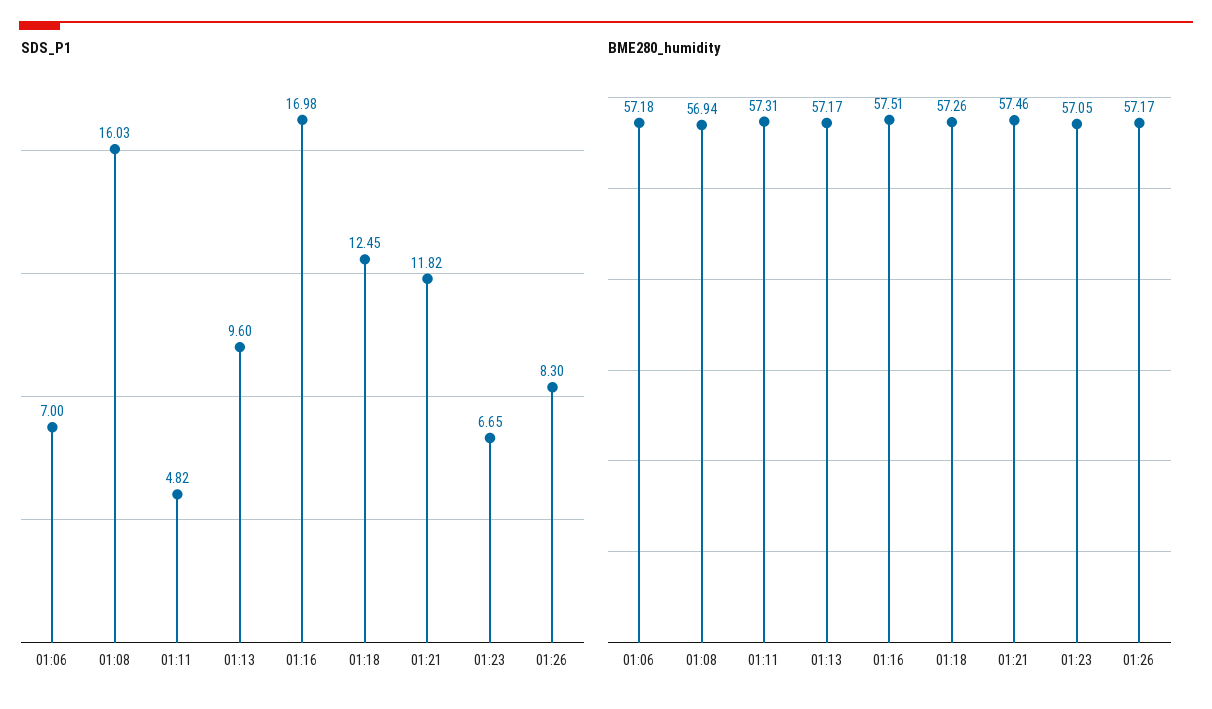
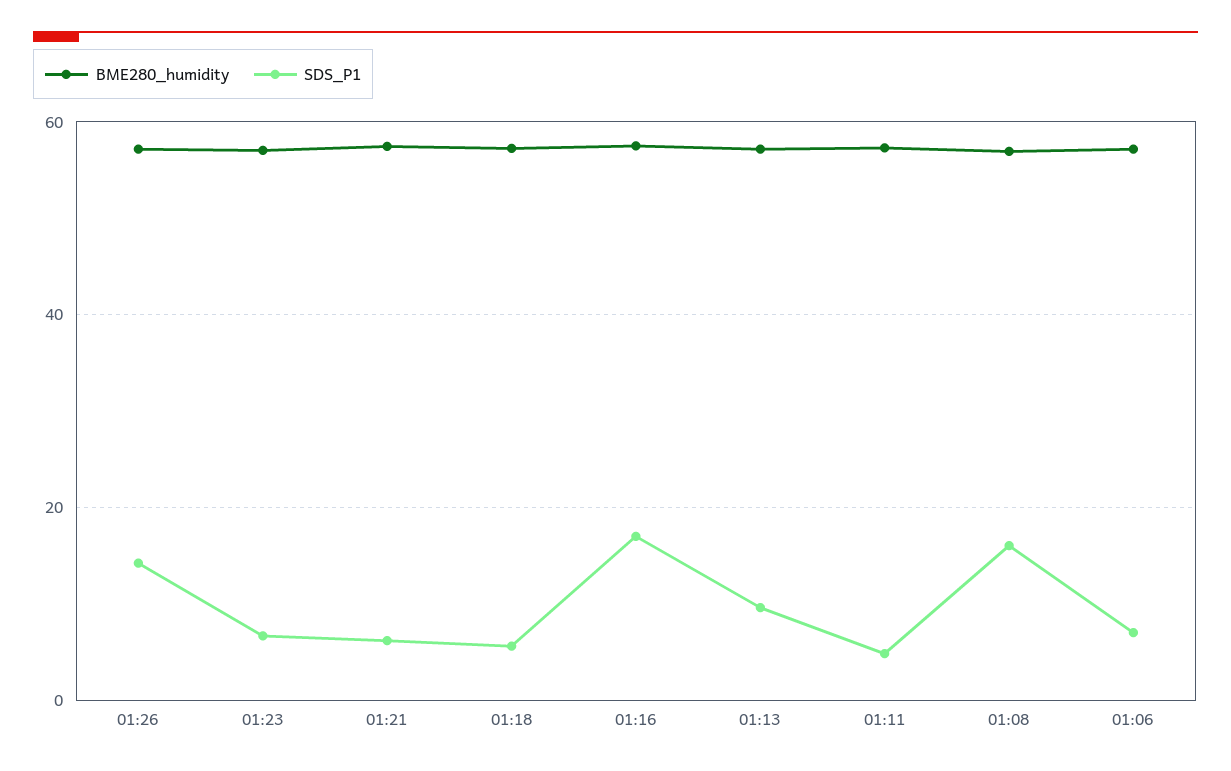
SDS_P1, 01:18: 12.45 -> 6
SDS_P1, 01:21: 11.82 -> 6
SDS_P1, 01:26: 8.3 -> 14

